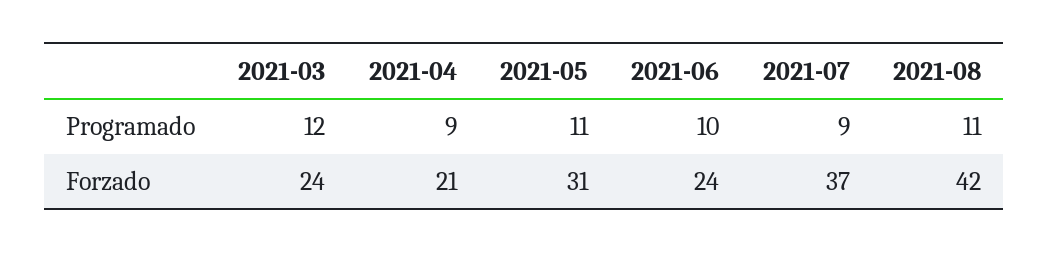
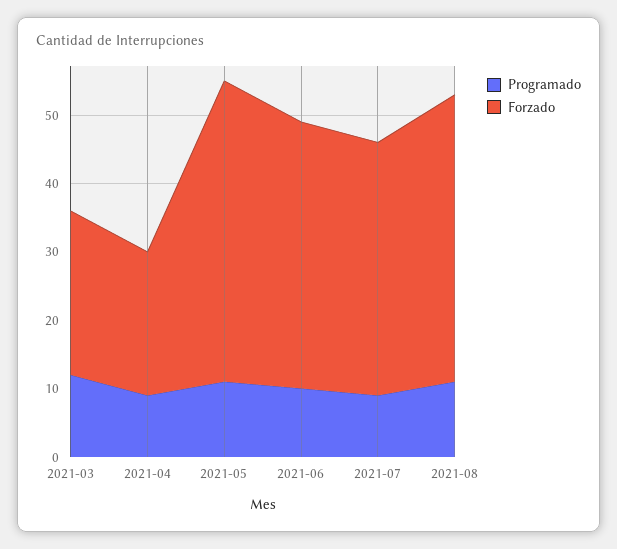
Forzado, 2021-05: 31 -> 45
Forzado, 2021-06: 24 -> 40

